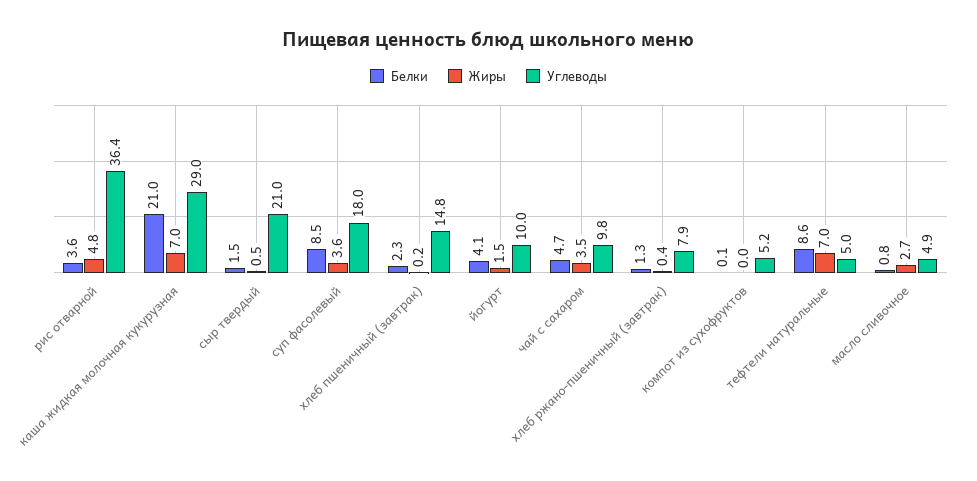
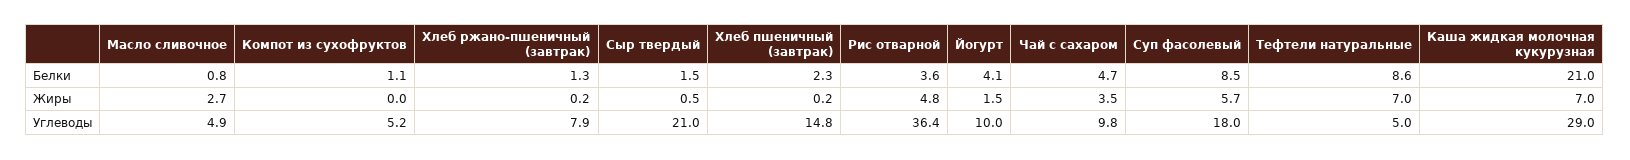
Жиры, суп фасолевый: 3.6 -> 5.7
Жиры, хлеб ржано-пшеничный (завтрак): 0.4 -> 0.2
Белки, компот из сухофруктов: 0.1 -> 1.1

